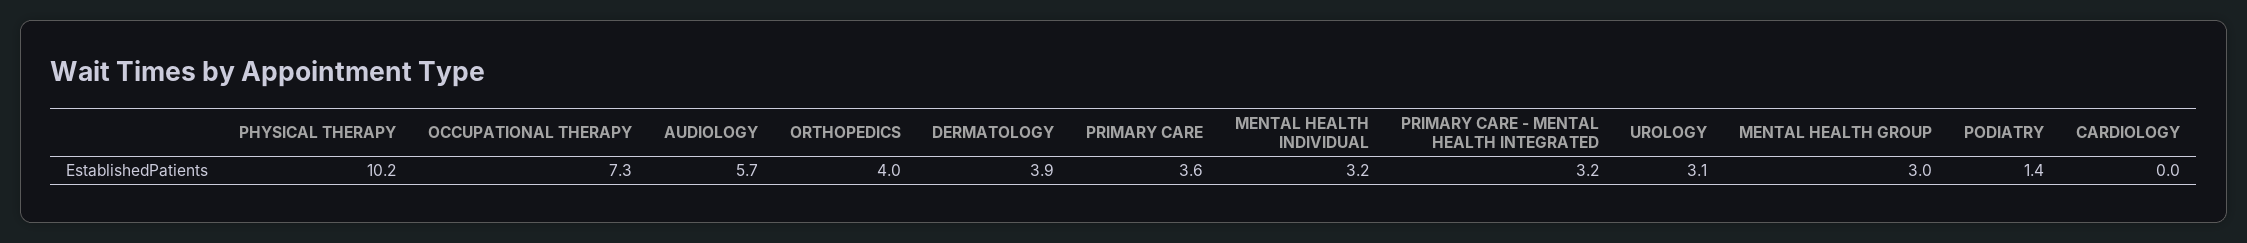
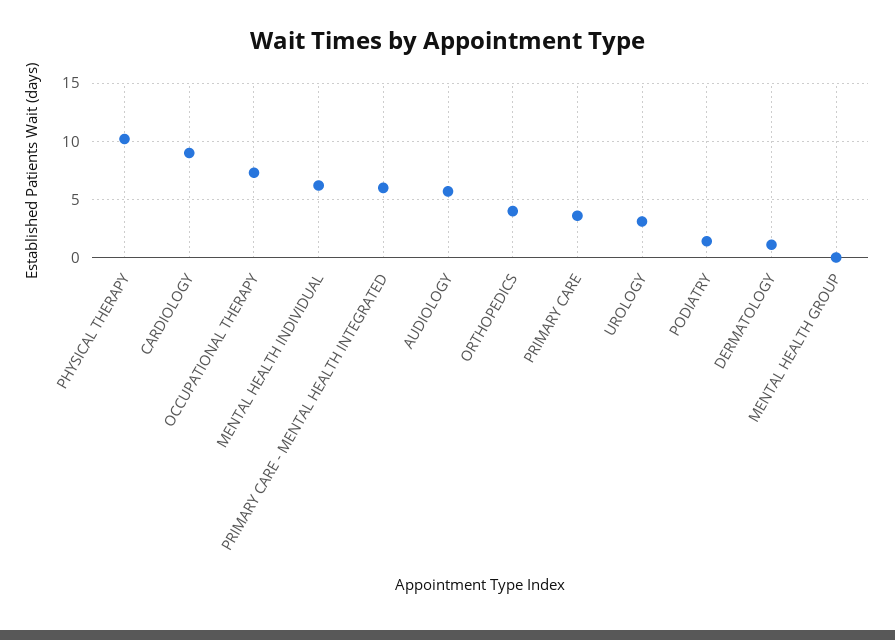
DERMATOLOGY: 3.9 -> 1
MENTAL HEALTH INDIVIDUAL: 3.2 -> 6
PRIMARY CARE - MENTAL HEALTH INTEGRATED: 3.2 -> 6
MENTAL HEALTH GROUP: 3 -> 0
CARDIOLOGY: 0 -> 9

